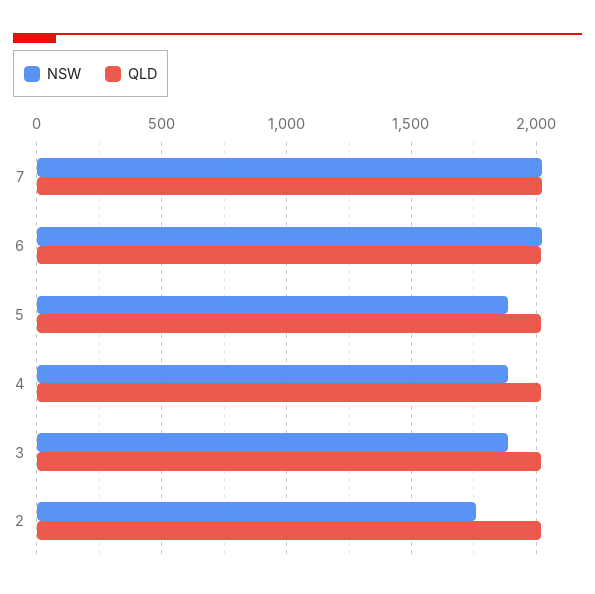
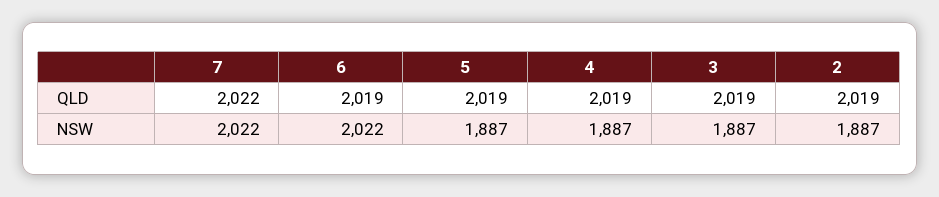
NSW, 2: 1750 -> 1887

